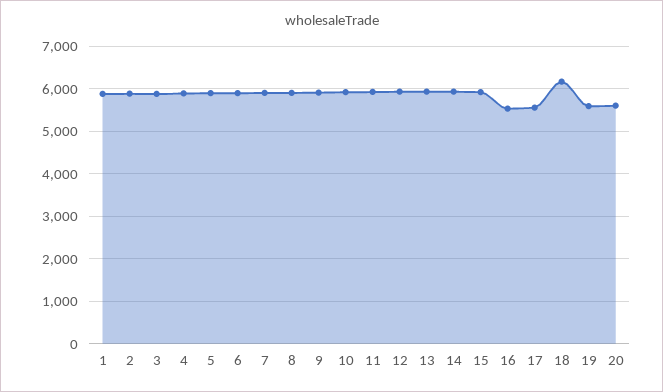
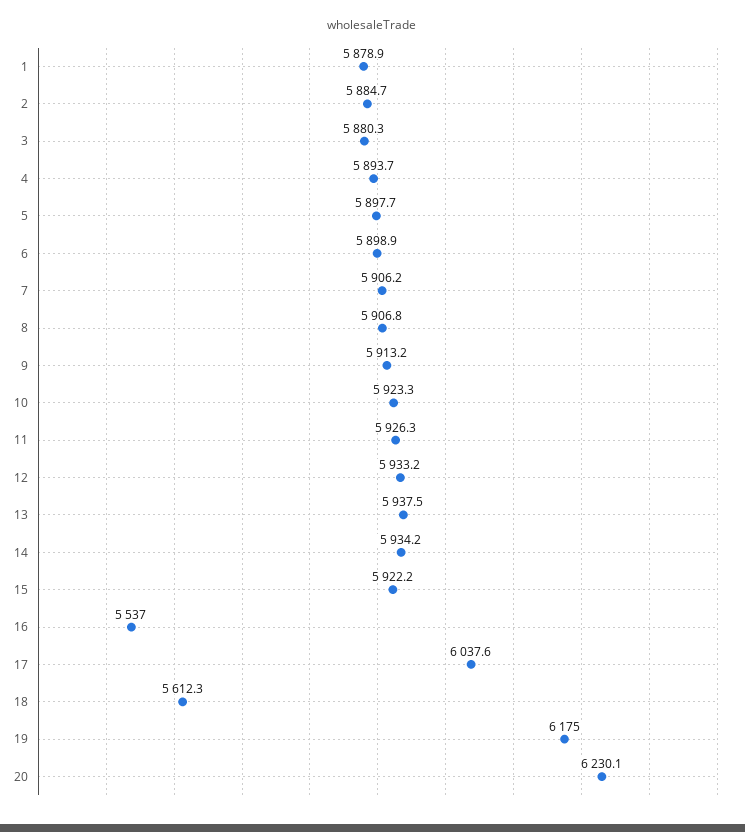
17: 5600 -> 6037.6
18: 6200 -> 5612.3
19: 5600 -> 6175
20: 5600 -> 6230.1

